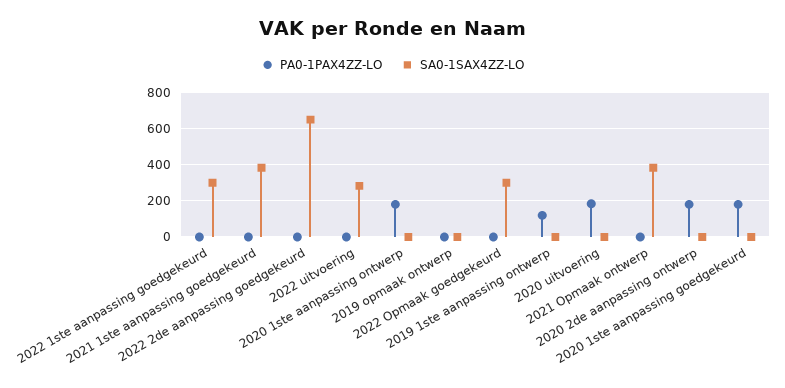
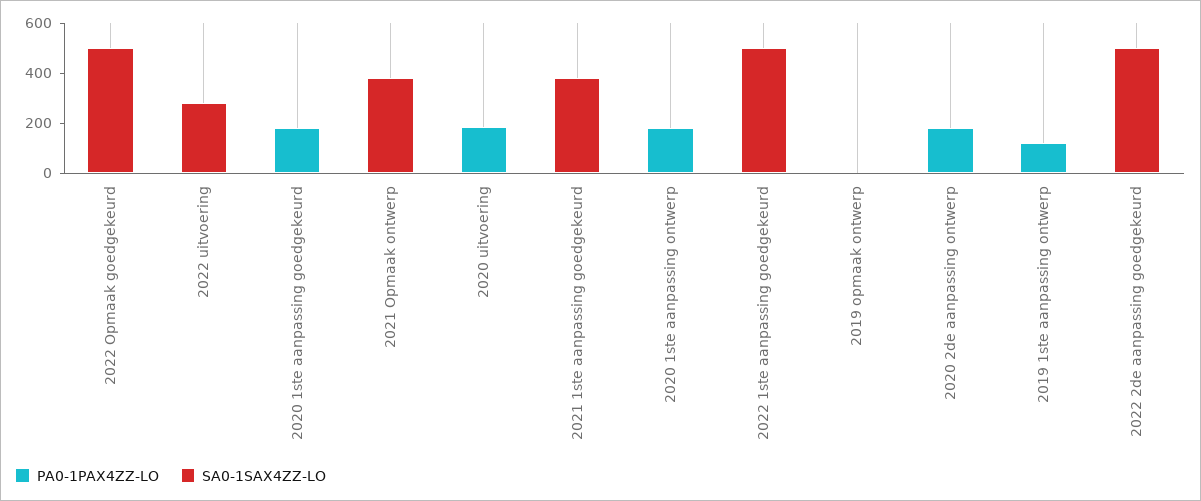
SA0-1SAX4ZZ-LO, 2022 1ste aanpassing goedgekeurd: 300 -> 500
SA0-1SAX4ZZ-LO, 2022 2de aanpassing goedgekeurd: 650 -> 500
SA0-1SAX4ZZ-LO, 2022 Opmaak goedgekeurd: 300 -> 500

